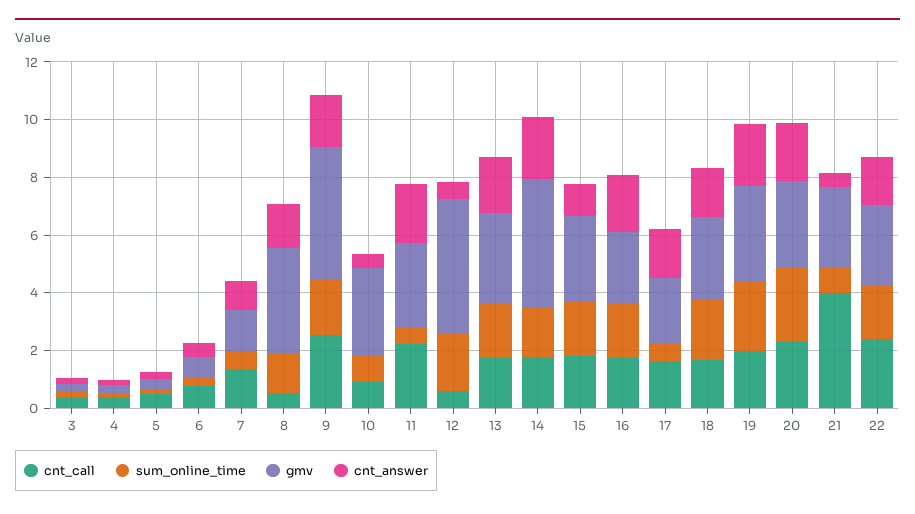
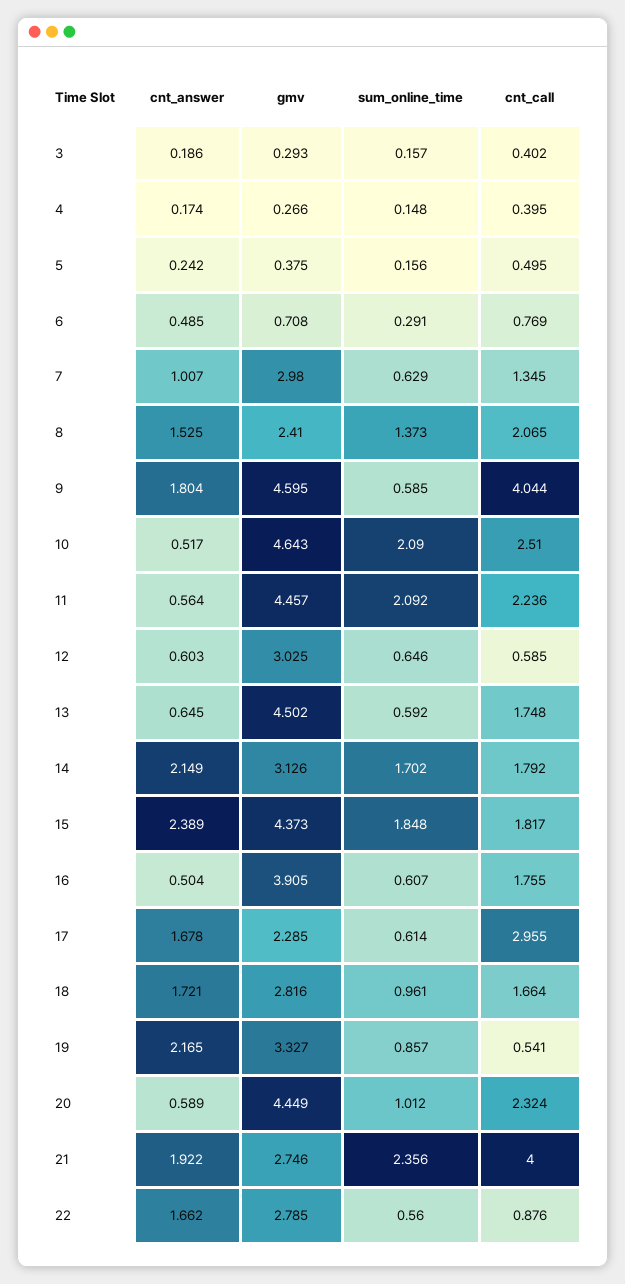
gmv, 7: 1.5 -> 2.98
cnt_call, 8: 0.5 -> 2.065
gmv, 8: 3.5 -> 2.41
cnt_call, 9: 2.5 -> 4.044
sum_online_time, 9: 2 -> 0.585
cnt_call, 10: 1 -> 2.51
sum_online_time, 10: 1 -> 2.09
gmv, 10: 3 -> 4.643
sum_online_time, 11: 0.5 -> 2.092
gmv, 11: 3 -> 4.457
cnt_answer, 11: 2 -> 0.564
sum_online_time, 12: 2 -> 0.646
gmv, 12: 4.5 -> 3.025
sum_online_time, 13: 2 -> 0.592
gmv, 13: 3 -> 4.502
cnt_answer, 13: 2 -> 0.645
gmv, 14: 4.5 -> 3.126
gmv, 15: 3 -> 4.373
cnt_answer, 15: 1 -> 2.389
sum_online_time, 16: 2 -> 0.607
gmv, 16: 2.5 -> 3.905
cnt_answer, 16: 2 -> 0.504
cnt_call, 17: 1.5 -> 2.955
sum_online_time, 18: 2 -> 0.961
cnt_call, 19: 2 -> 0.541
sum_online_time, 19: 2.5 -> 0.857
sum_online_time, 20: 2.5 -> 1.012
gmv, 20: 3 -> 4.449
cnt_answer, 20: 2 -> 0.589
sum_online_time, 21: 1 -> 2.356
cnt_answer, 21: 0.5 -> 1.922
cnt_call, 22: 2.5 -> 0.876
sum_online_time, 22: 2 -> 0.56

